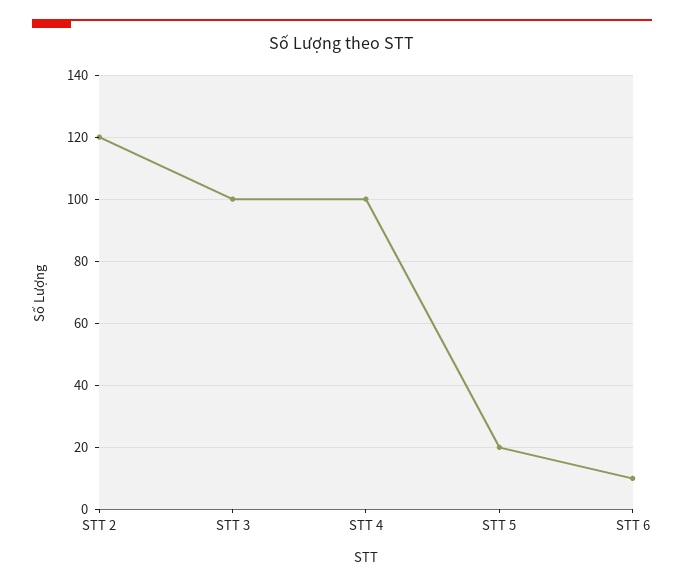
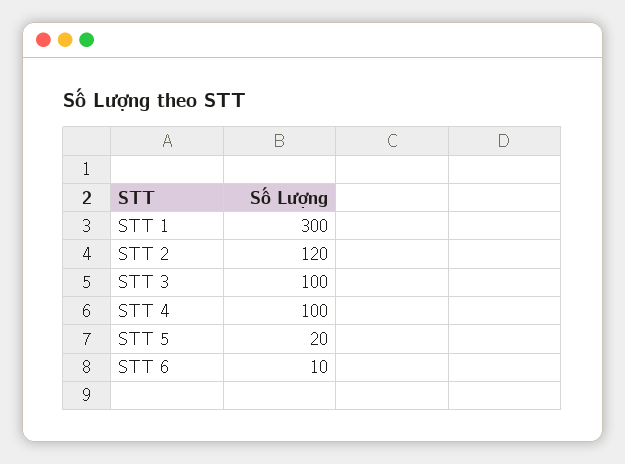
STT 1: none -> 300

